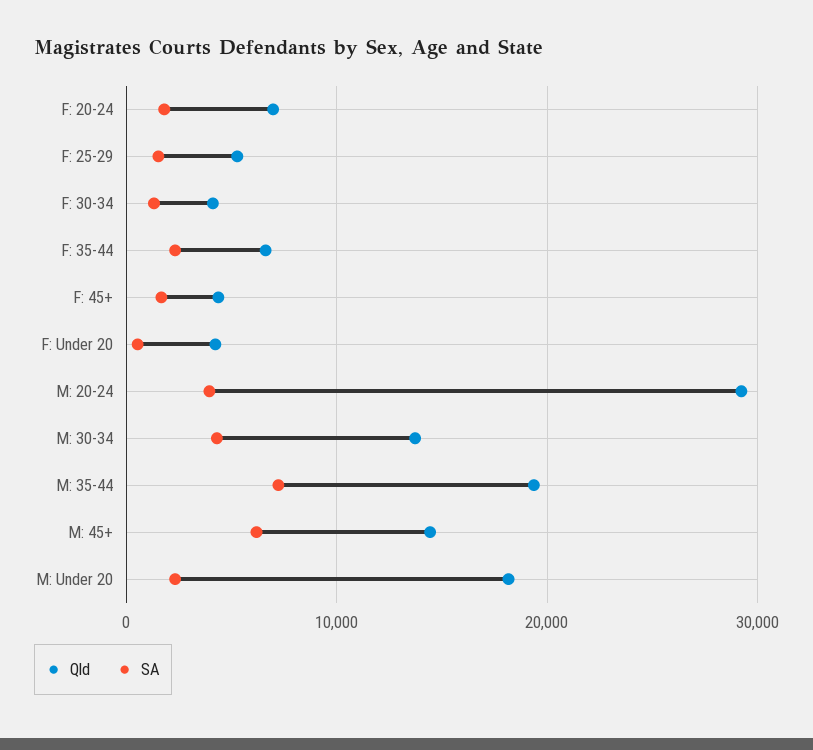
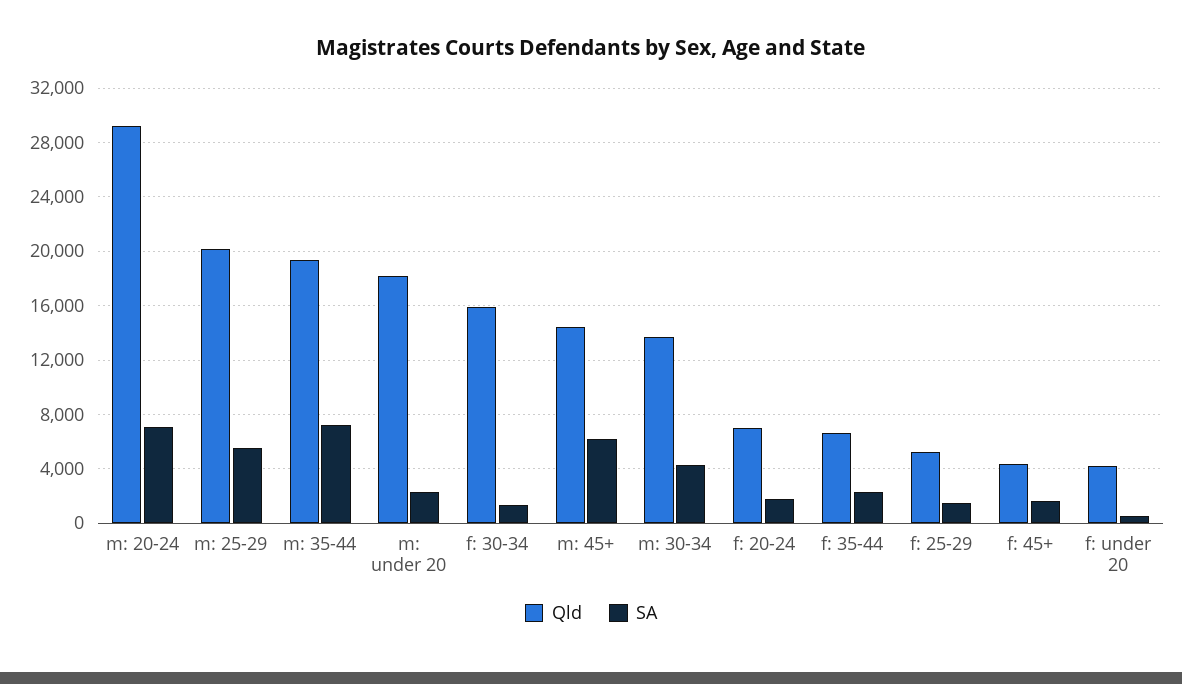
Qld, F: 30-34: 4000 -> 16000
SA, M: 20-24: 4000 -> 7000
Qld, m: 25-29: none -> 20000
SA, m: 25-29: none -> 5500

